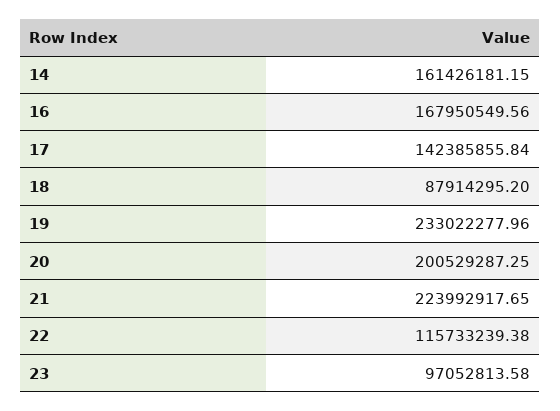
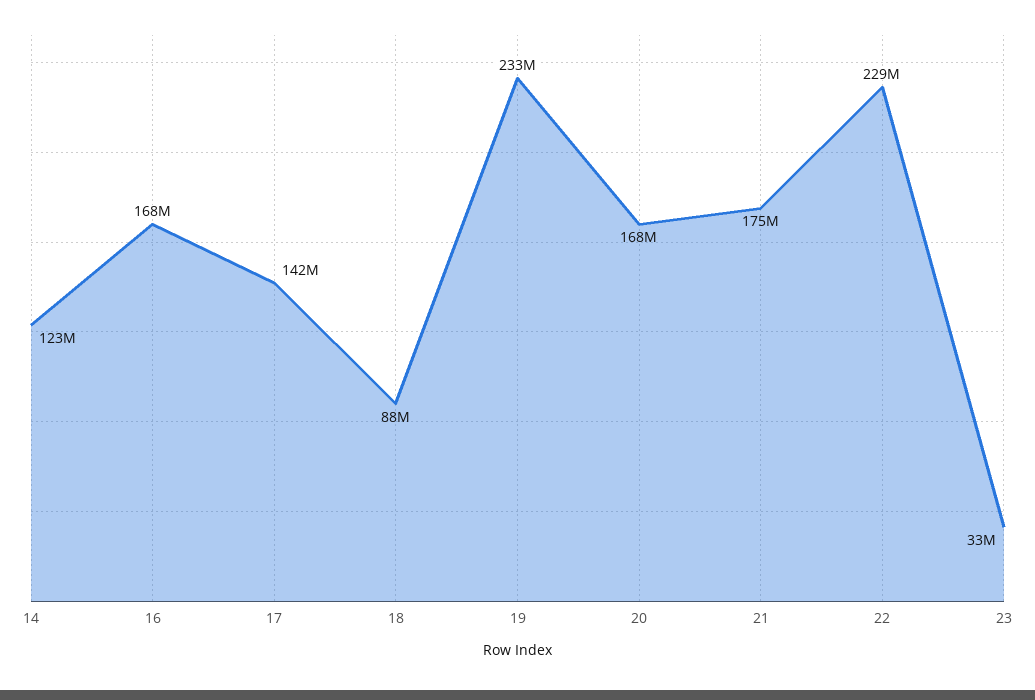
14: 161426181.15 -> 123000000
20: 200529287.25 -> 168000000
21: 223992917.65 -> 175000000
22: 115733239.38 -> 229000000
23: 97052813.58 -> 33000000

